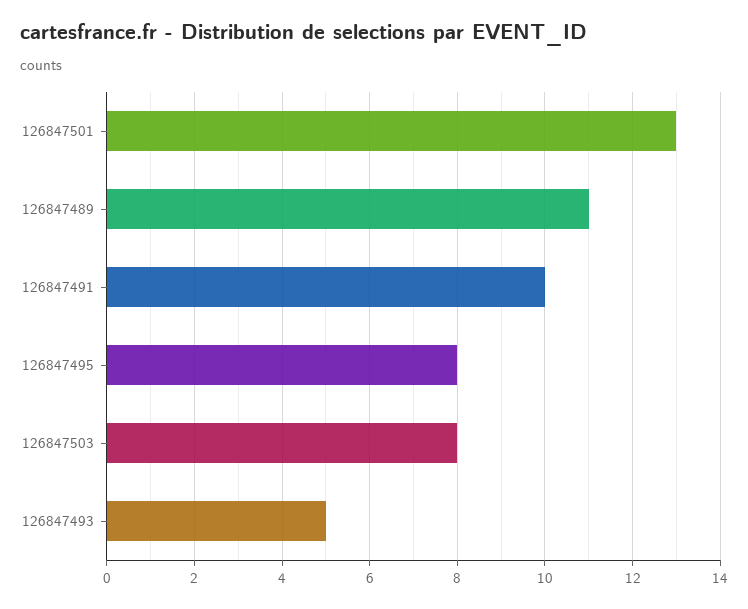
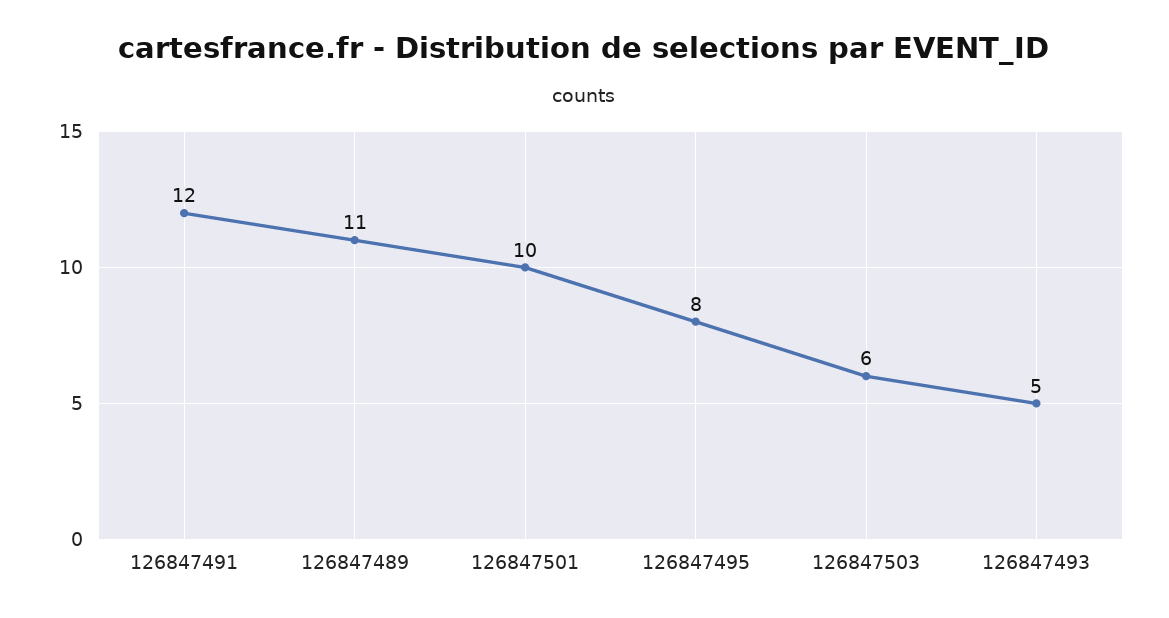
126847501: 13 -> 10
126847491: 10 -> 12
126847503: 8 -> 6

